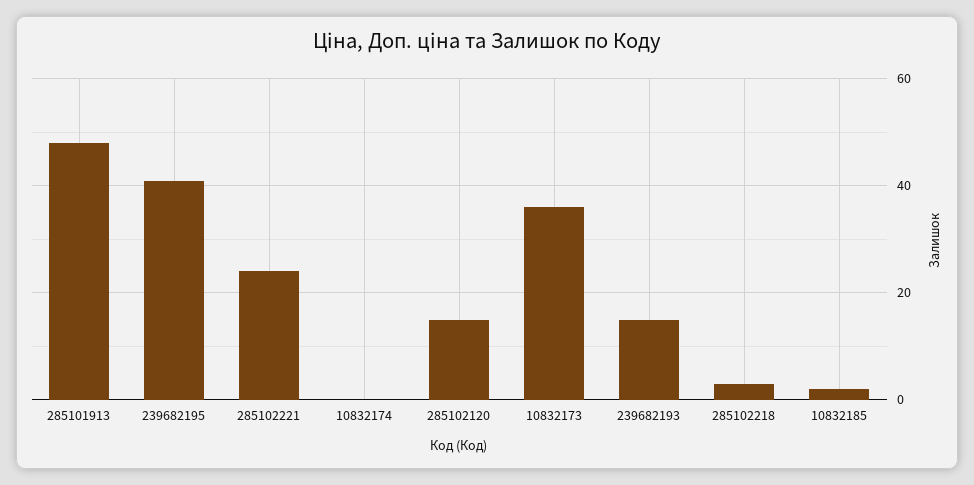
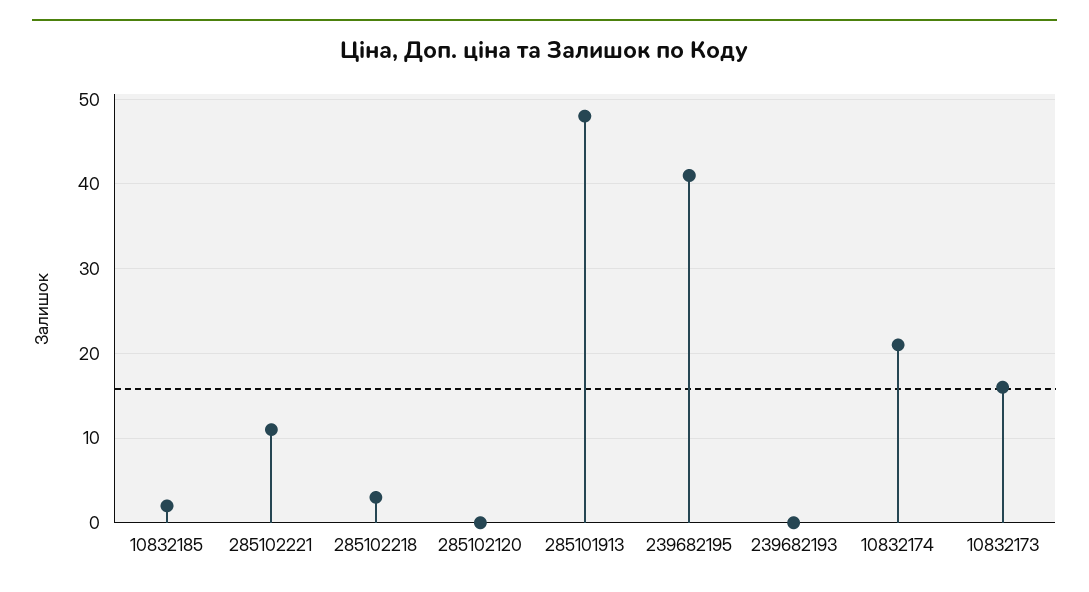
285102221: 25 -> 11
10832174: 0 -> 21
285102120: 15 -> 0
10832173: 35 -> 16
239682193: 15 -> 0

